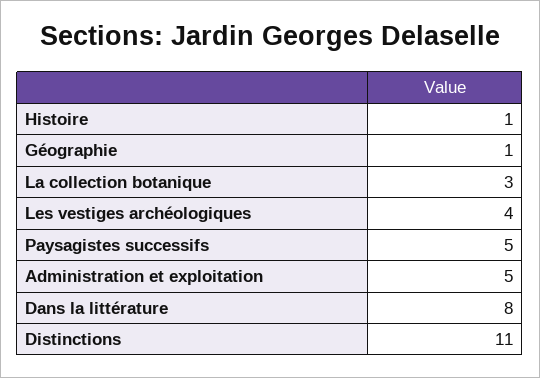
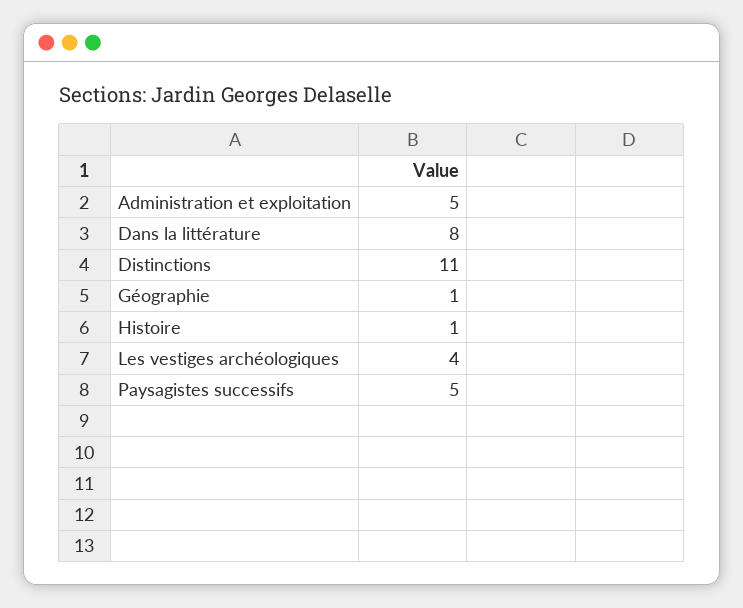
La collection botanique: 3 -> none

